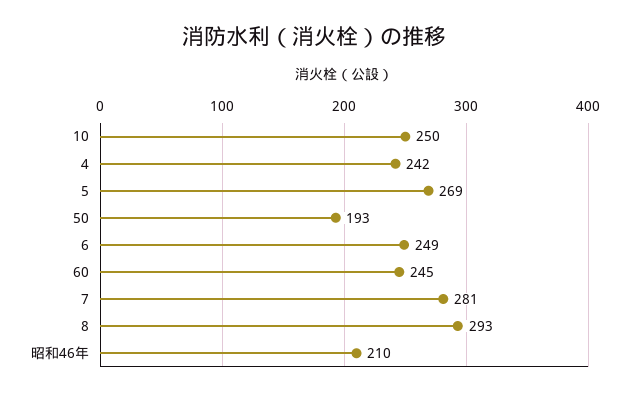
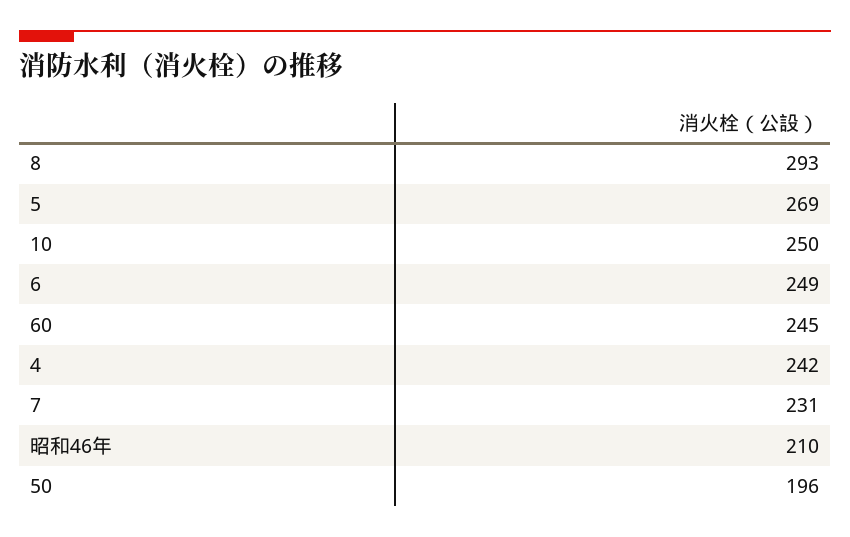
50: 193 -> 196
7: 281 -> 231

